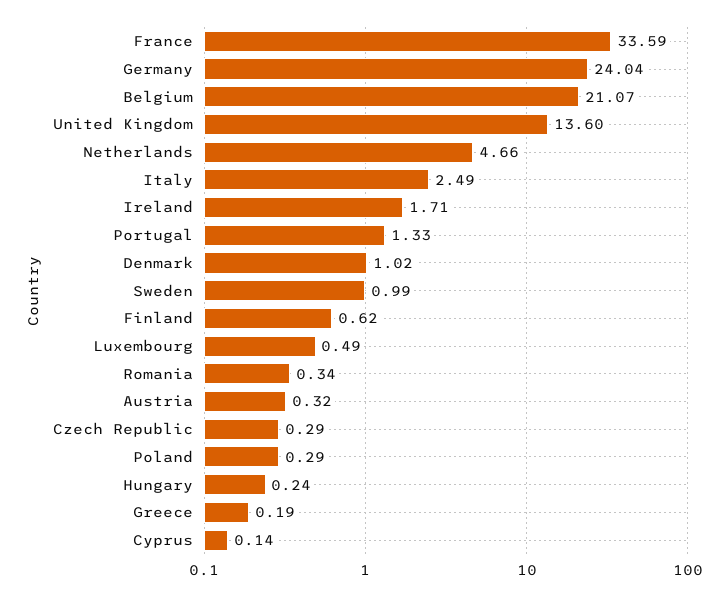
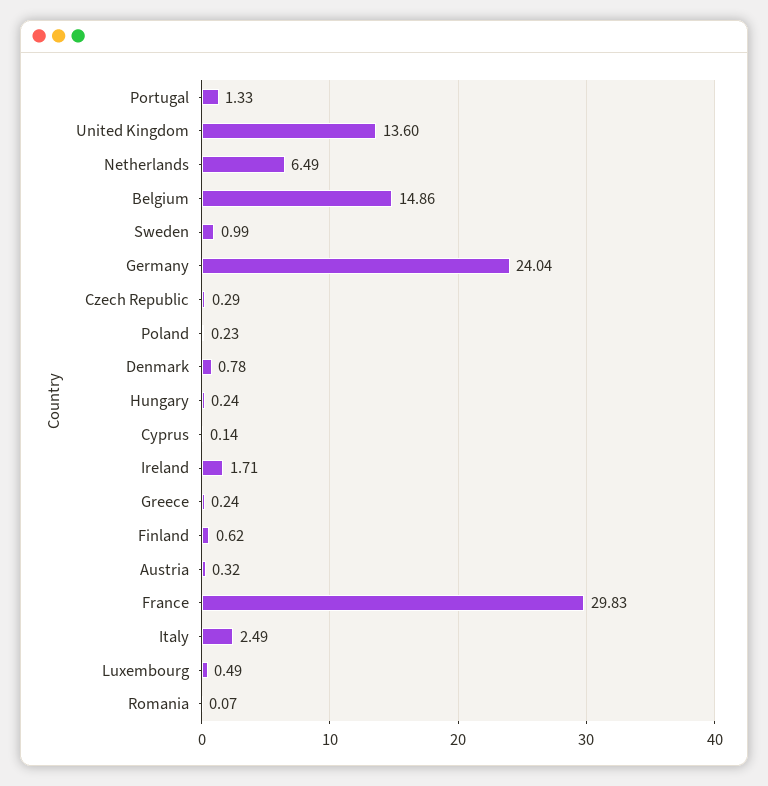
France: 33.59 -> 29.83
Belgium: 21.07 -> 14.86
Netherlands: 4.66 -> 6.49
Denmark: 1.02 -> 0.78
Romania: 0.34 -> 0.07
Poland: 0.29 -> 0.23
Greece: 0.19 -> 0.24

